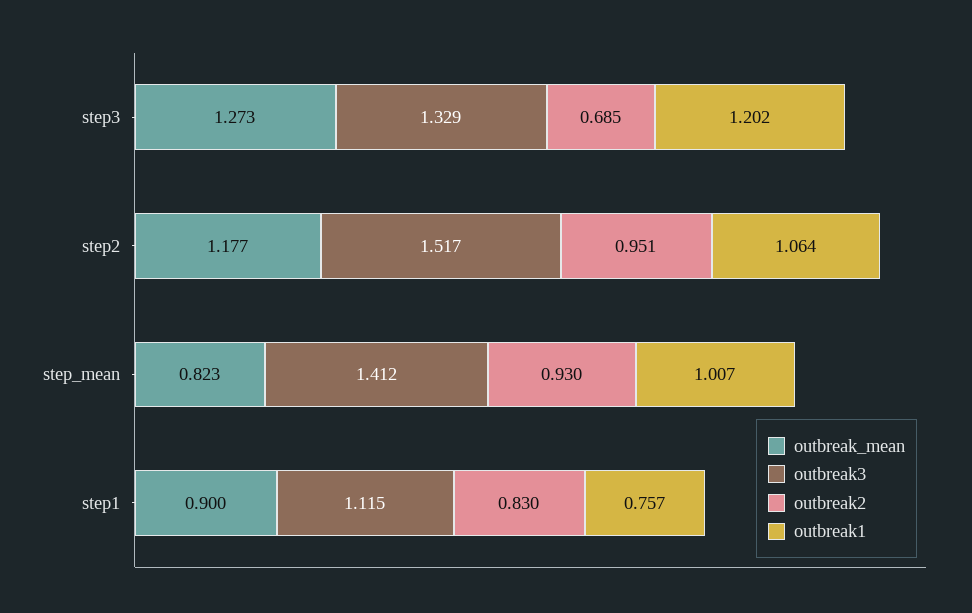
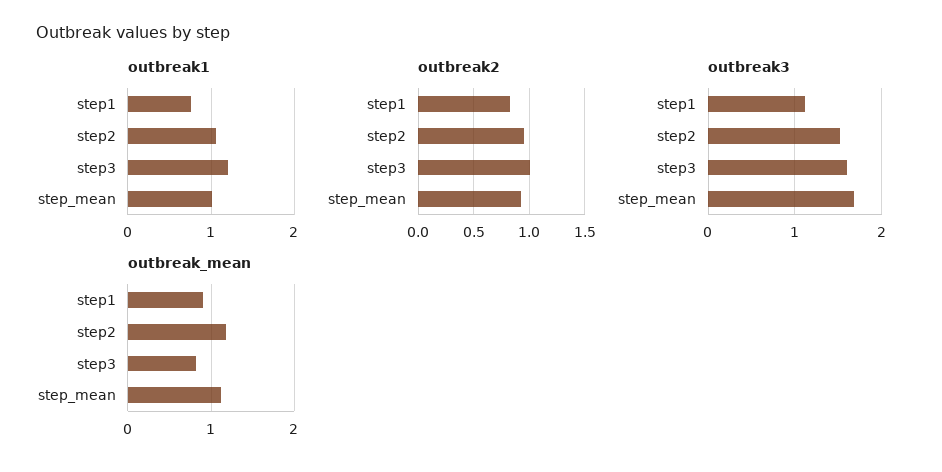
outbreak_mean, step3: 1.273 -> 0.8
outbreak3, step3: 1.329 -> 1.6
outbreak2, step3: 0.685 -> 1
outbreak_mean, step_mean: 0.823 -> 1.1
outbreak3, step_mean: 1.412 -> 1.7

